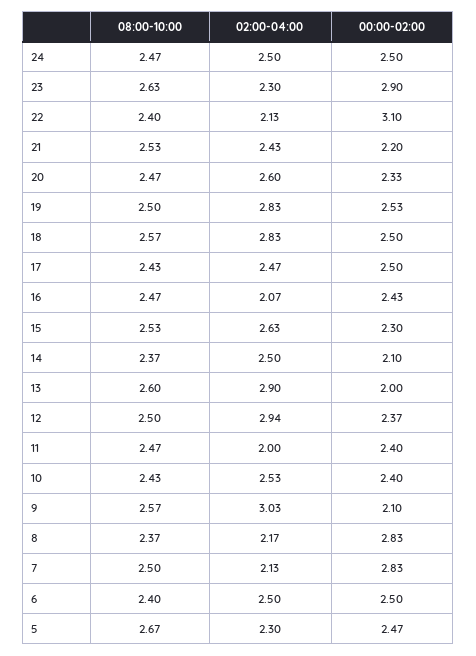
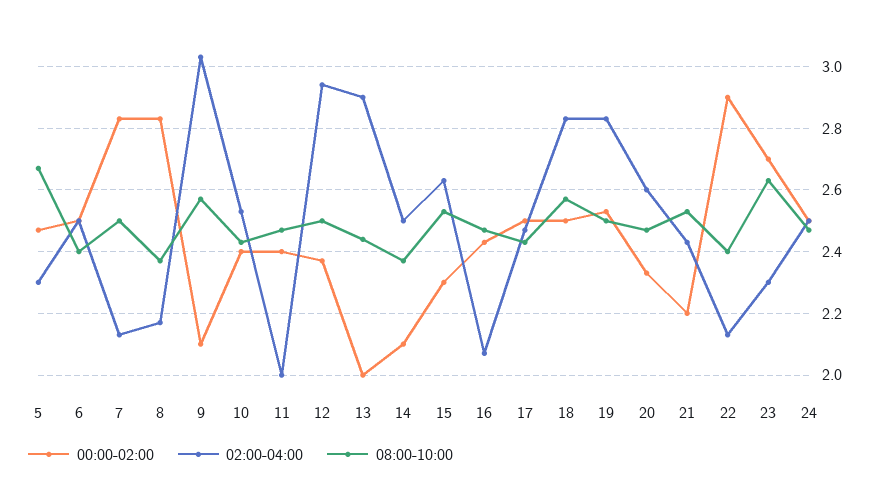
00:00-02:00, 23: 2.9 -> 2.7
00:00-02:00, 22: 3.1 -> 2.9
08:00-10:00, 13: 2.6 -> 2.45

